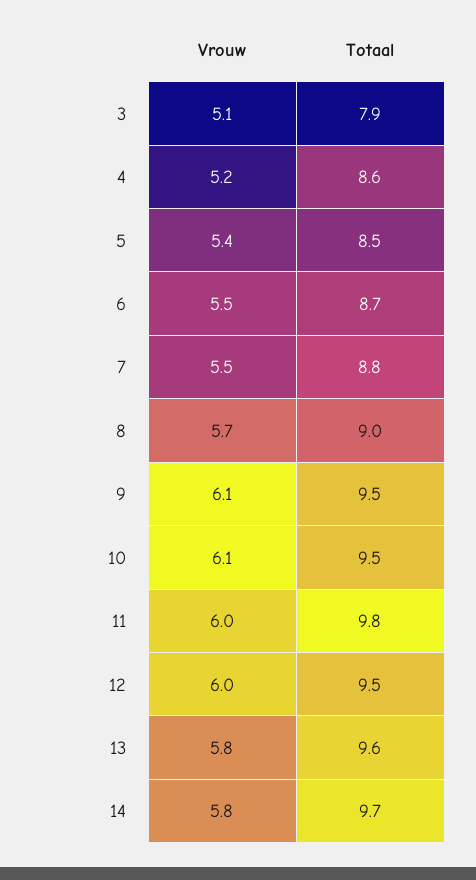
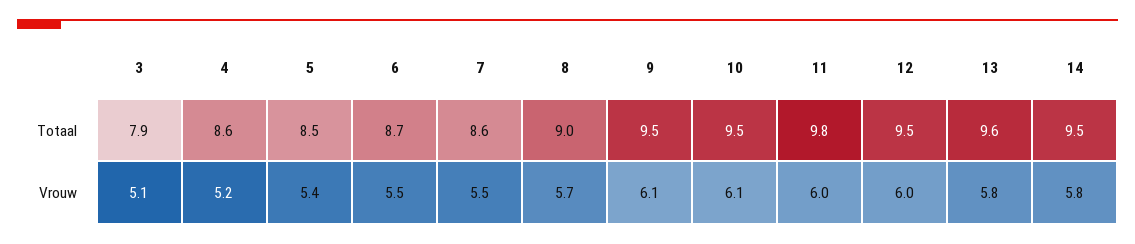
Totaal, 7: 8.8 -> 8.6
Totaal, 14: 9.7 -> 9.5

